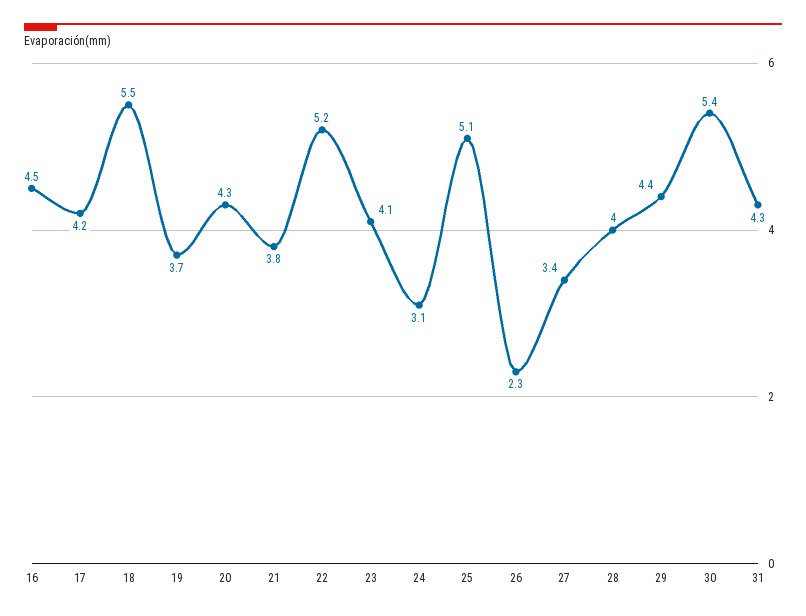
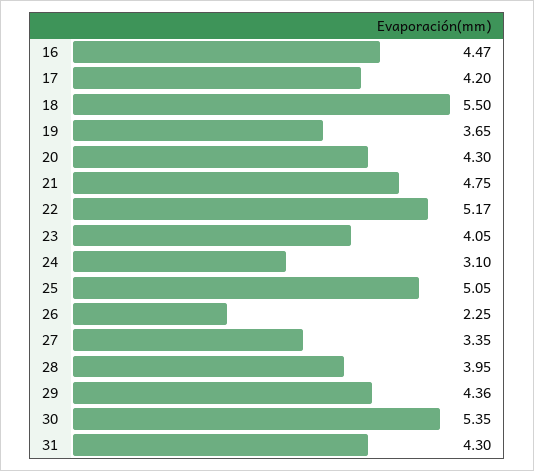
21: 3.8 -> 4.75

